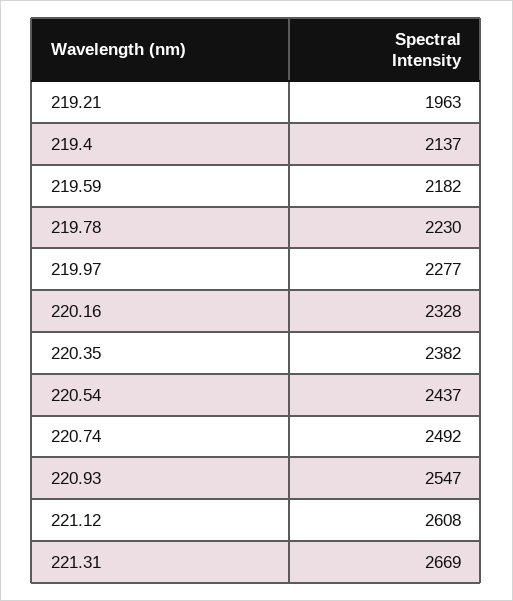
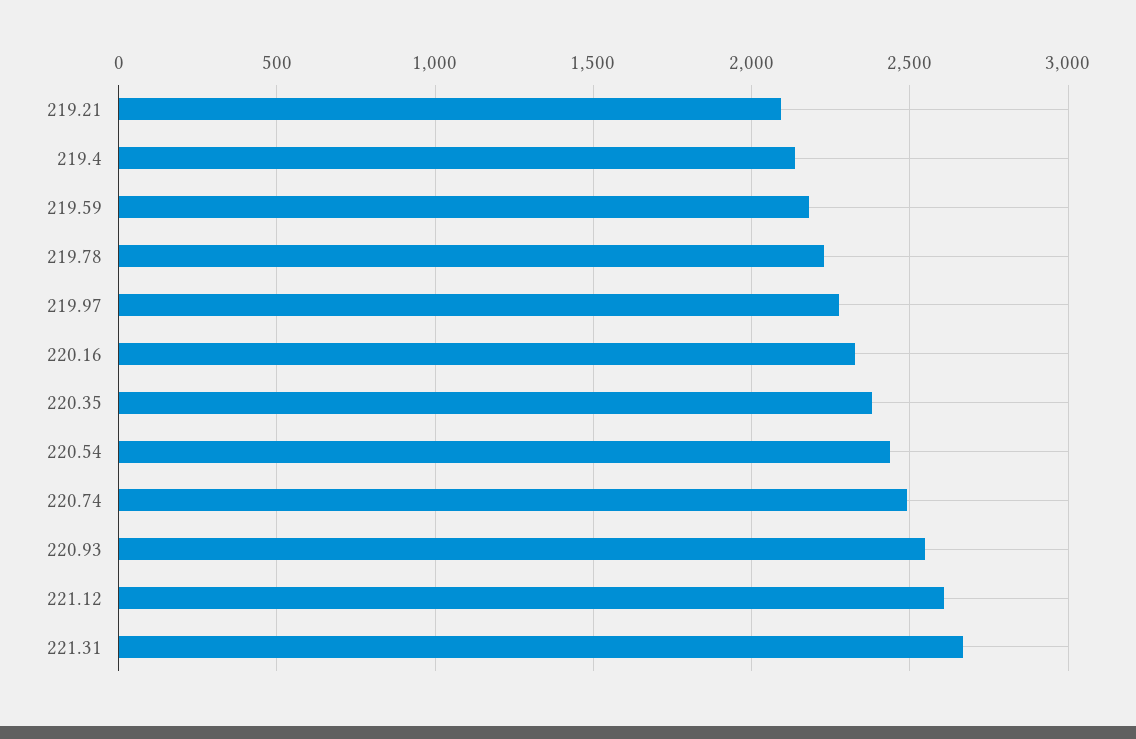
219.21: 1963 -> 2100

